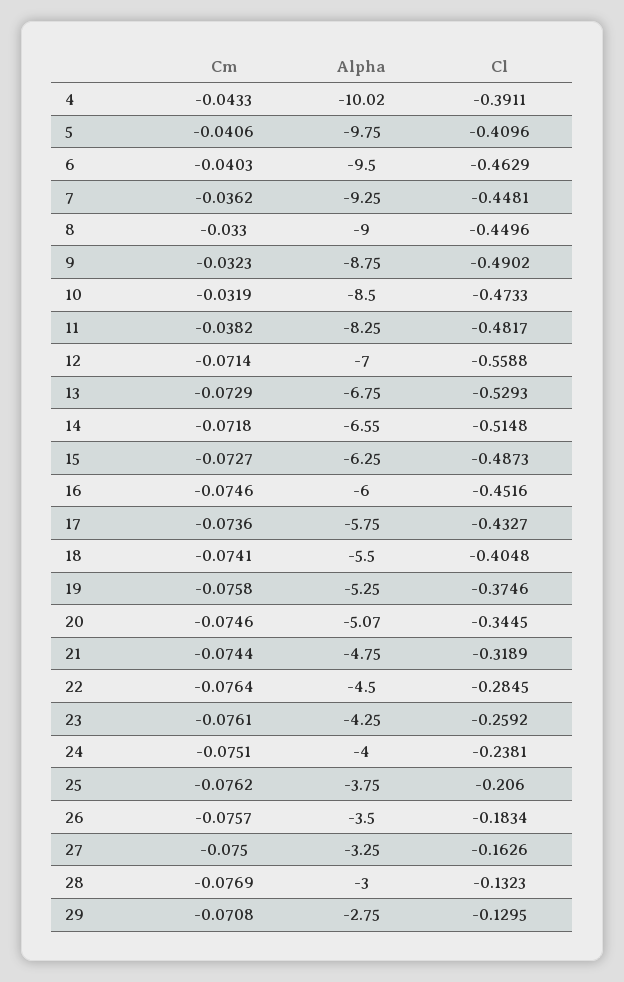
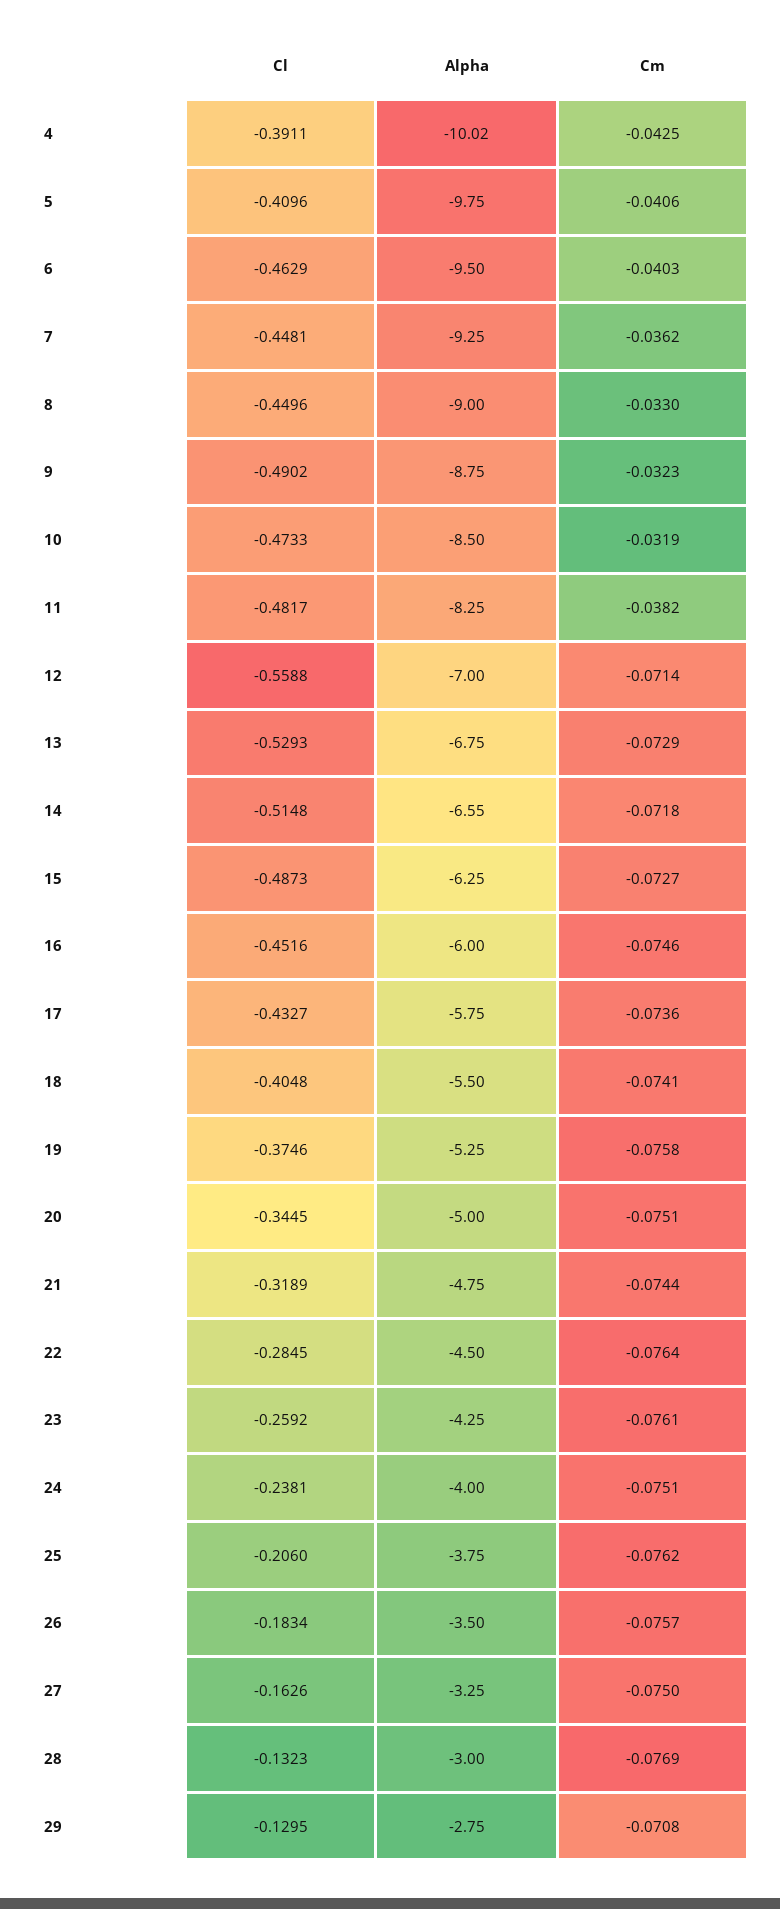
Cm, 4: -0.0433 -> -0.0425
Cm, 20: -0.0746 -> -0.0751
Alpha, 20: -5.07 -> -5

